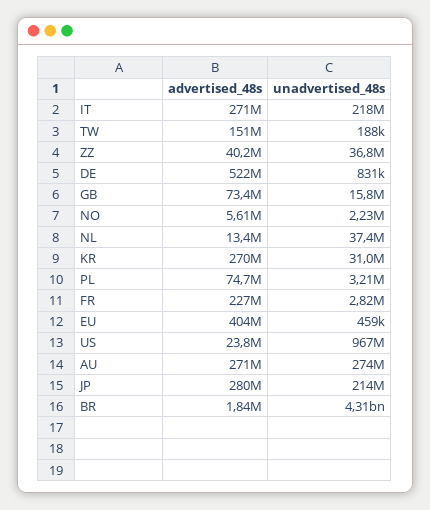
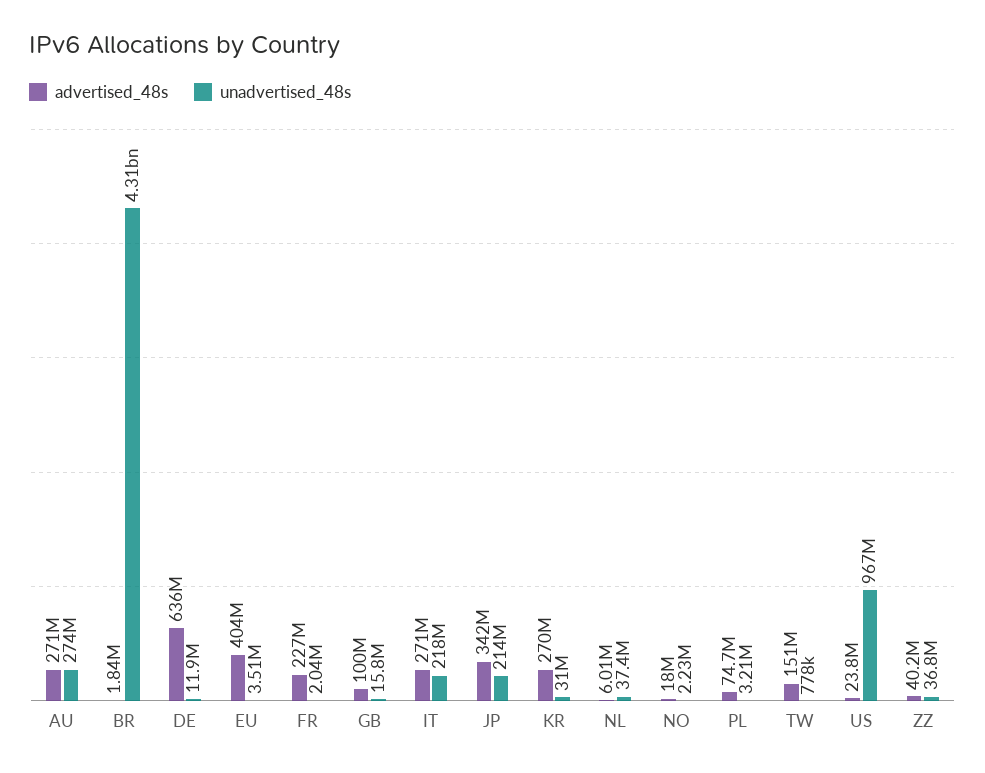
unadvertised_48s, TW: 188000 -> 778000
advertised_48s, DE: 522000000 -> 636000000
unadvertised_48s, DE: 831000 -> 11900000
advertised_48s, GB: 73400000 -> 100000000
advertised_48s, NO: 5610000 -> 18000000
advertised_48s, NL: 13400000 -> 6010000
unadvertised_48s, FR: 2820000 -> 2040000
unadvertised_48s, EU: 459000 -> 3510000
advertised_48s, JP: 280000000 -> 342000000

